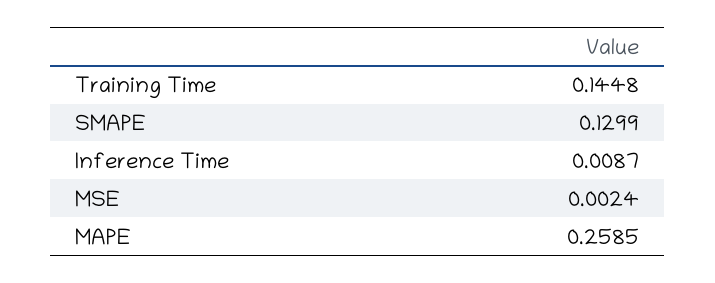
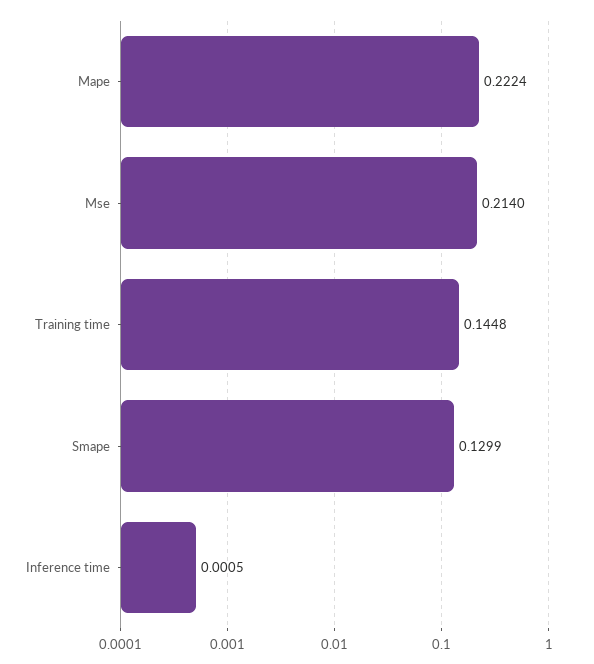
Inference Time: 0.0087 -> 0.0005
MSE: 0.0024 -> 0.214
MAPE: 0.2585 -> 0.2224

